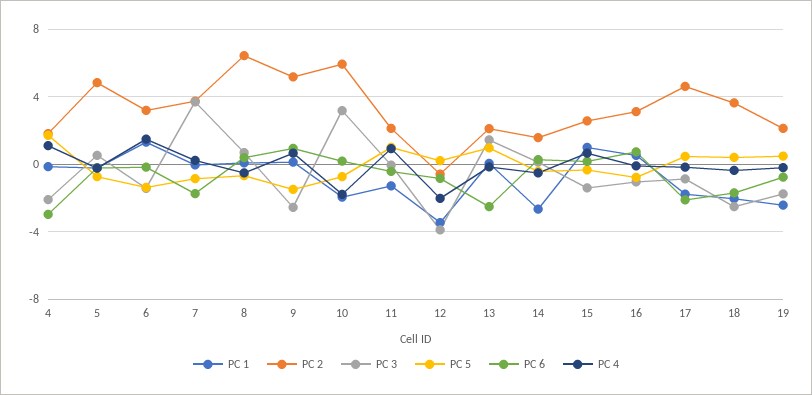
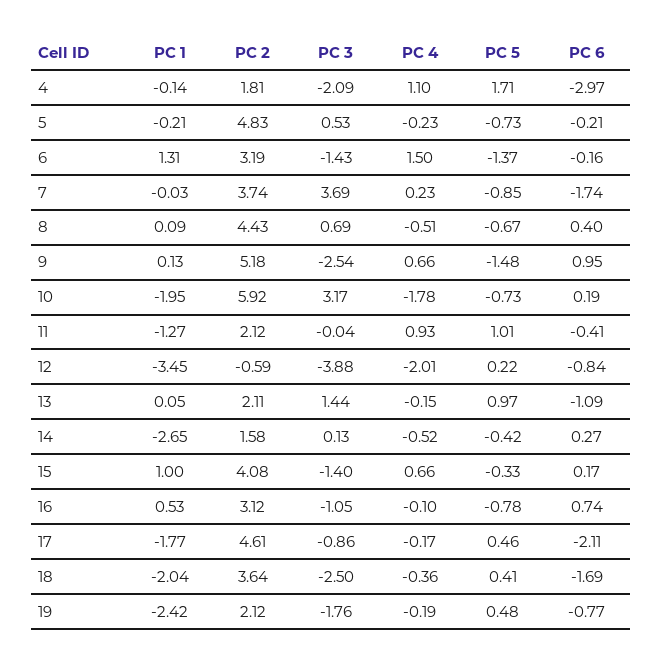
PC 2, 8: 6.5 -> 4.43
PC 6, 13: -2.5 -> -1.09
PC 2, 15: 2.5 -> 4.08

